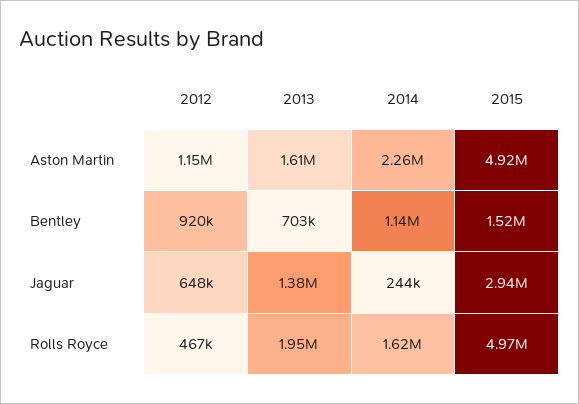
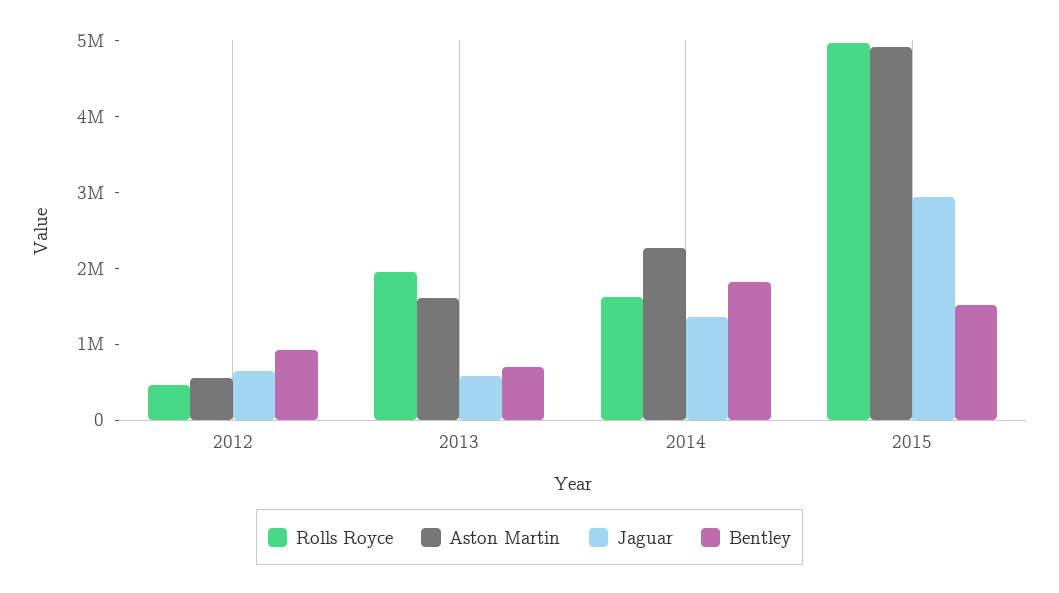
Aston Martin, 2012: 1150000 -> 600000
Bentley, 2014: 1140000 -> 1800000
Jaguar, 2013: 1380000 -> 600000
Jaguar, 2014: 244000 -> 1400000

